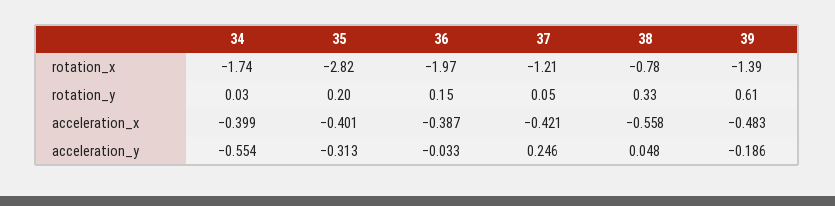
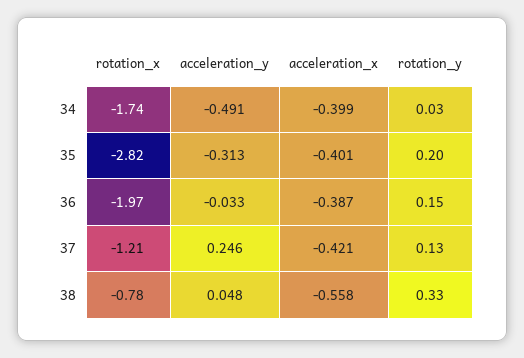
39, rotation_x: -1.39 -> none
37, rotation_y: 0.05 -> 0.13
39, rotation_y: 0.61 -> none
39, acceleration_x: -0.483 -> none
34, acceleration_y: -0.554 -> -0.491
39, acceleration_y: -0.186 -> none

